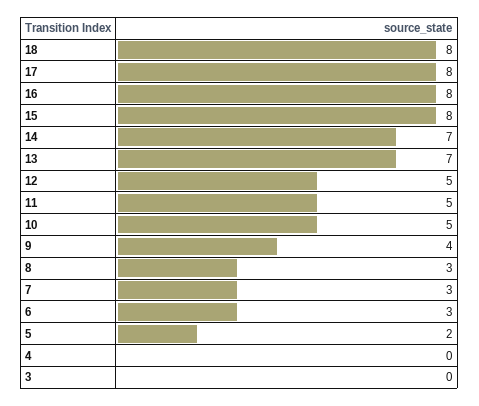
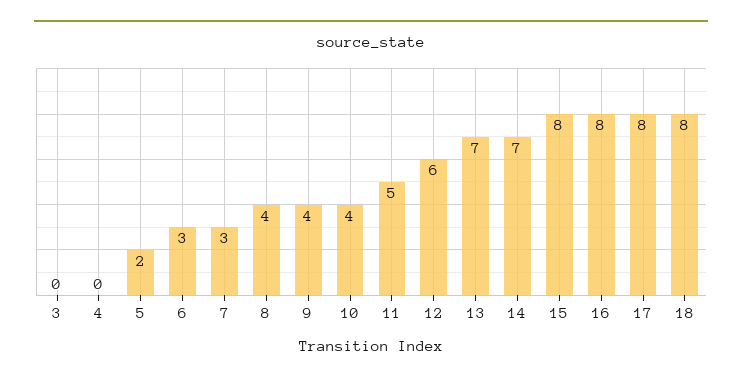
12: 5 -> 6
10: 5 -> 4
8: 3 -> 4

